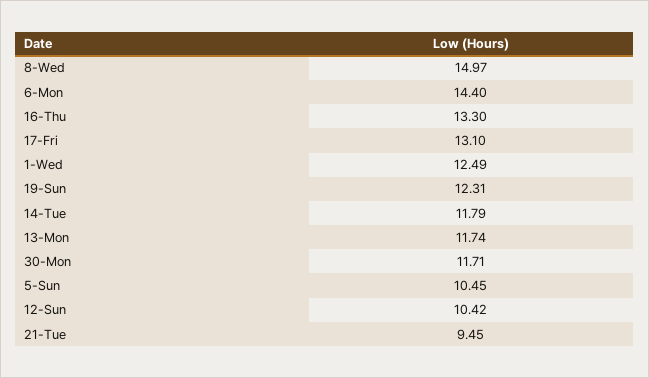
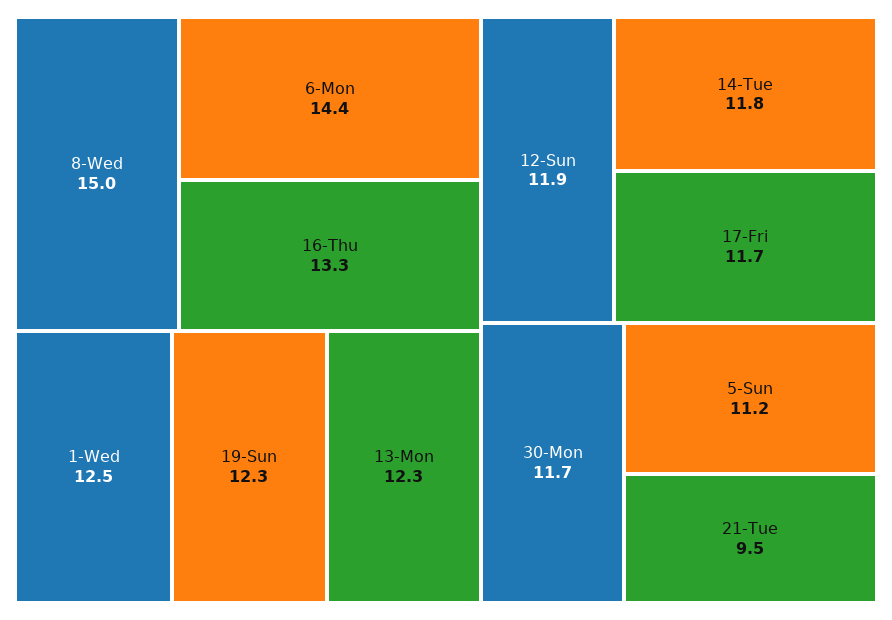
17-Fri: 13.1 -> 11.7
13-Mon: 11.74 -> 12.3
5-Sun: 10.45 -> 11.2
12-Sun: 10.42 -> 11.9

